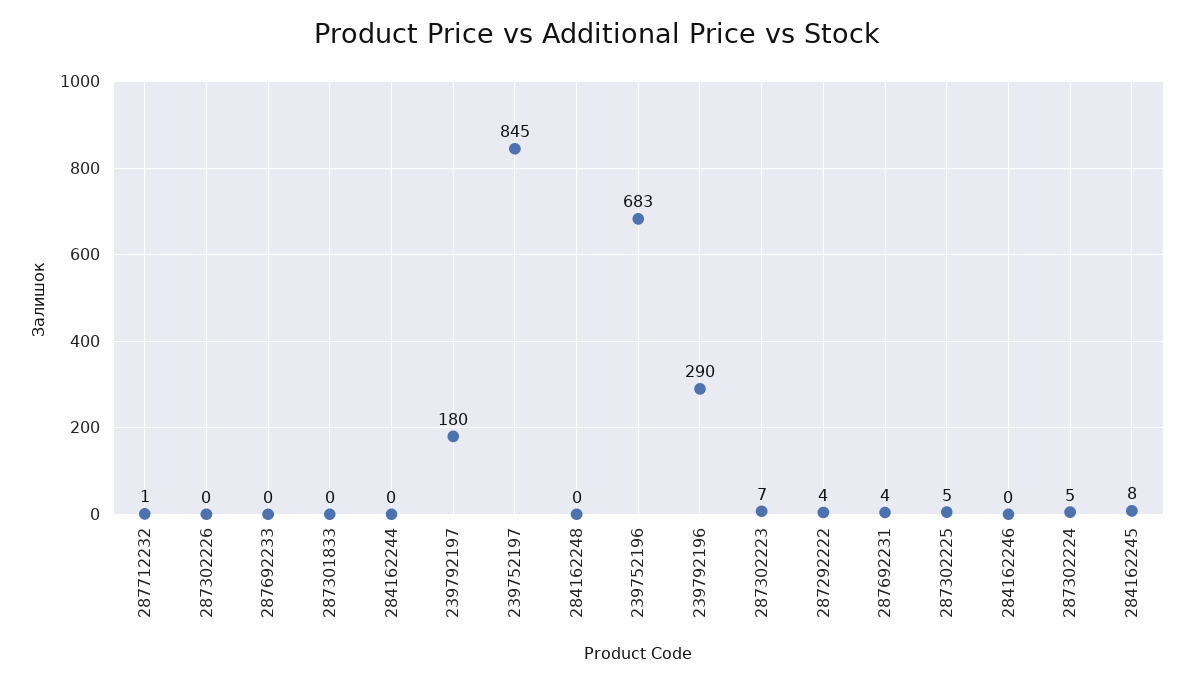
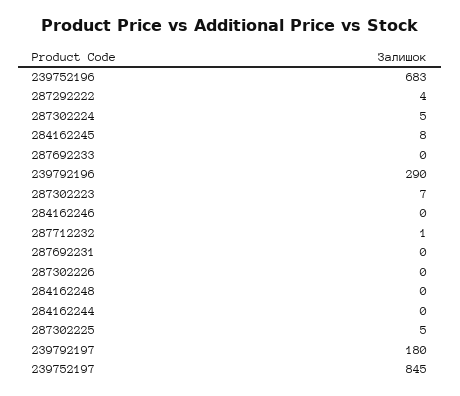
287301833: 0 -> none
287692231: 4 -> 0

